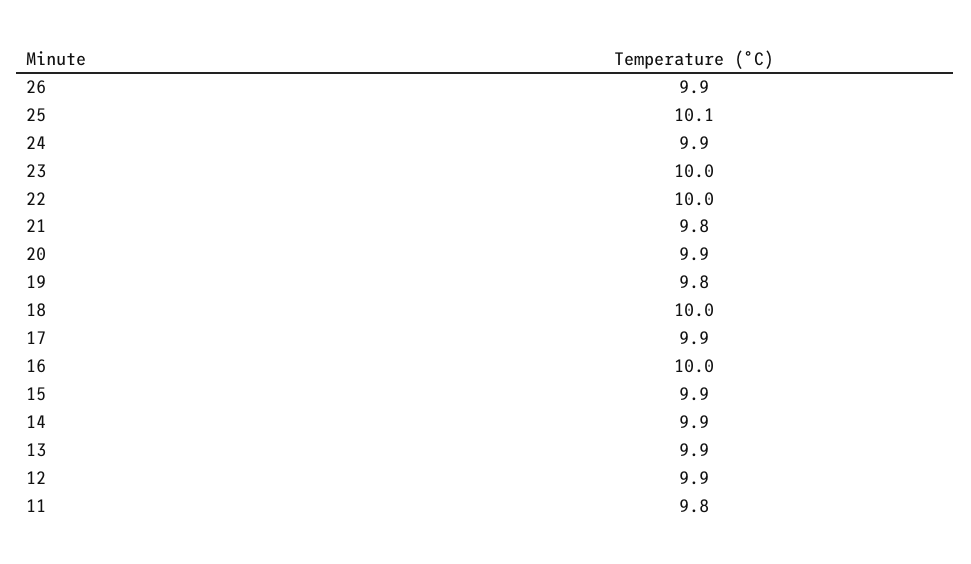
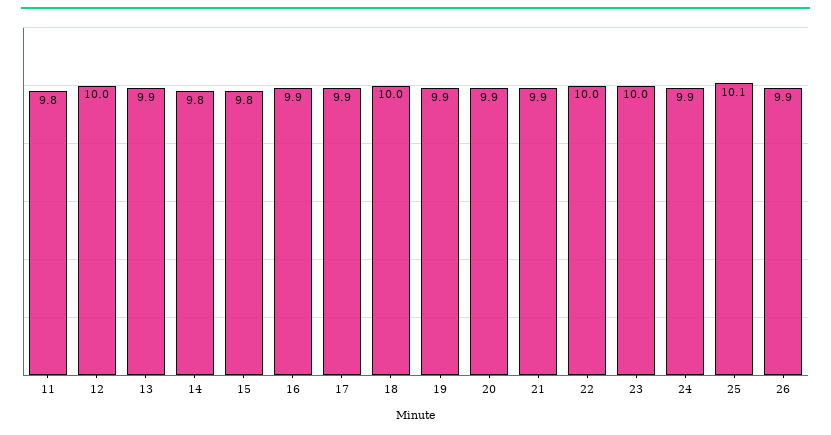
21: 9.8 -> 9.9
19: 9.8 -> 9.9
16: 10 -> 9.9
15: 9.9 -> 9.8
14: 9.9 -> 9.8
12: 9.9 -> 10

